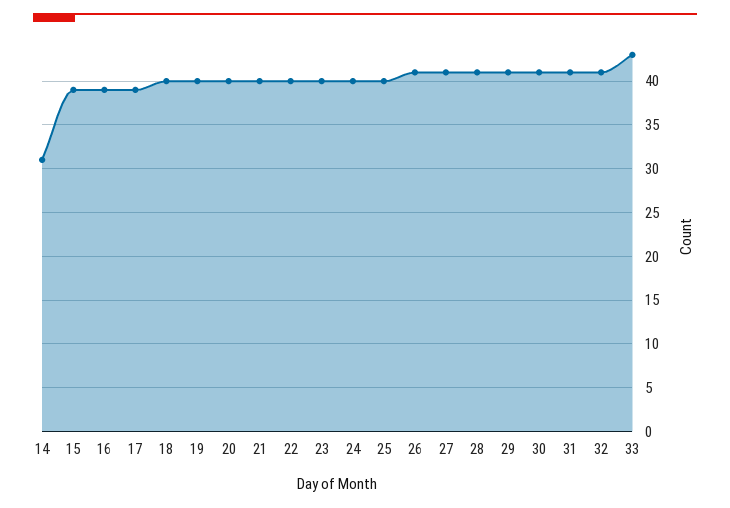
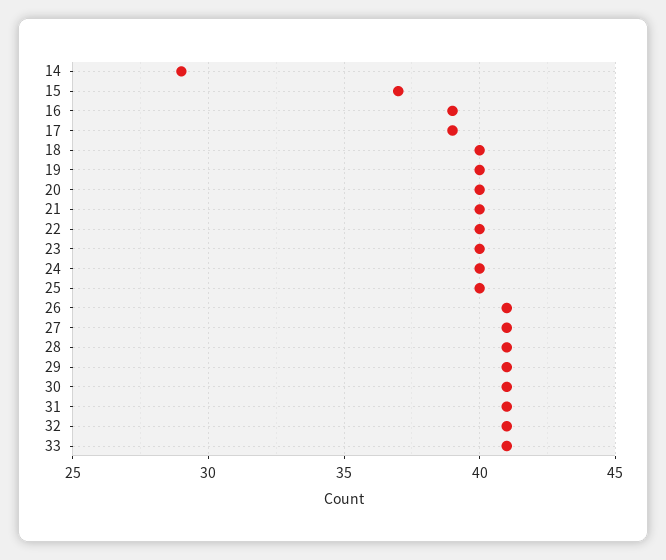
14: 31 -> 29
15: 39 -> 37
33: 43 -> 41

